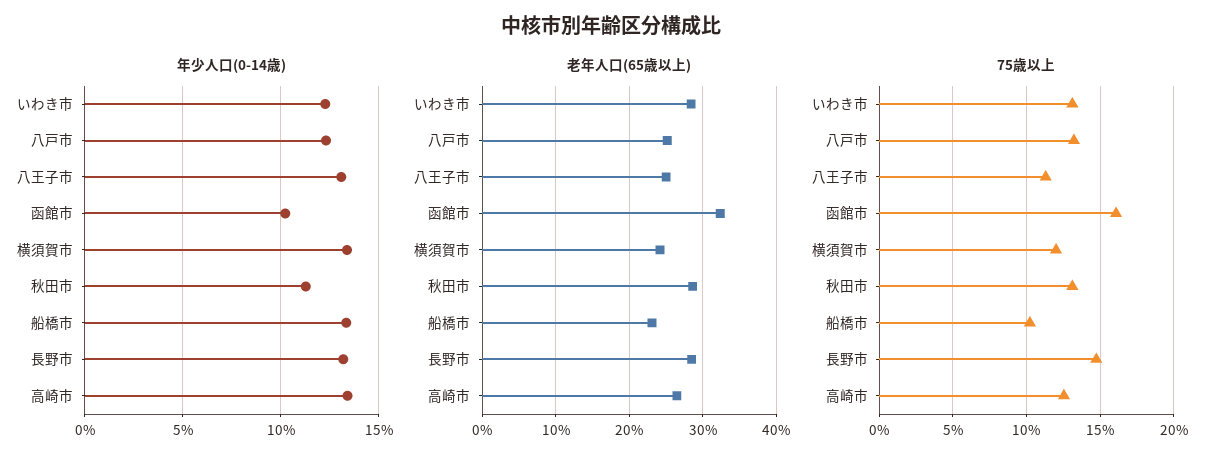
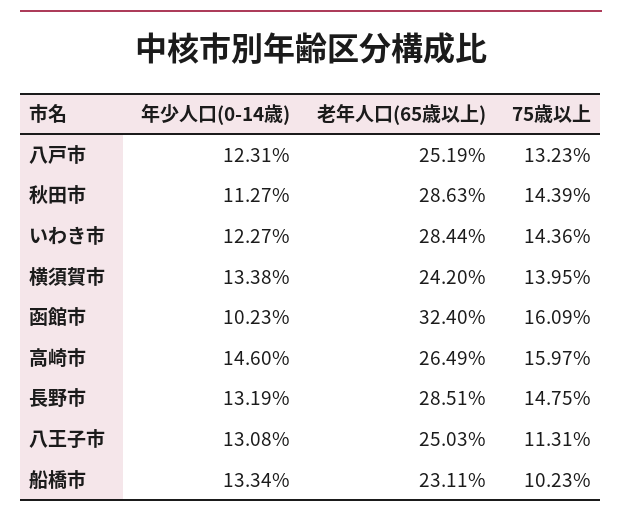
年少人口(0-14歳), 高崎市: 13.5 -> 14.6
75歳以上, いわき市: 13 -> 14.36
75歳以上, 横須賀市: 12 -> 13.95
75歳以上, 秋田市: 13 -> 14.39
75歳以上, 高崎市: 12.5 -> 15.97

